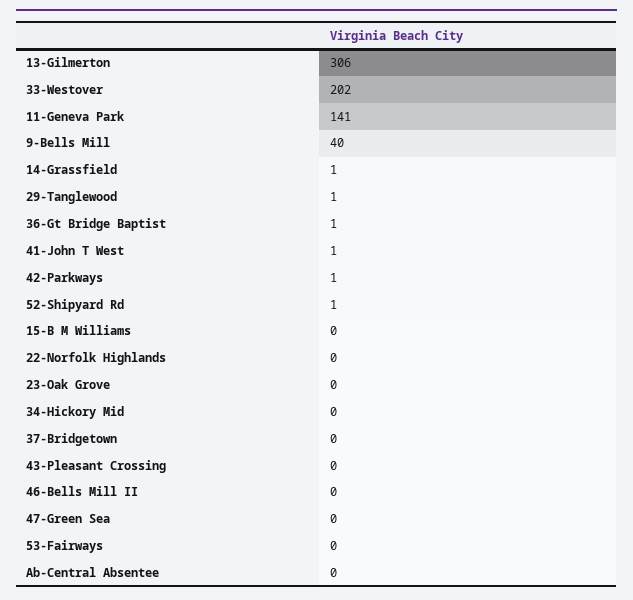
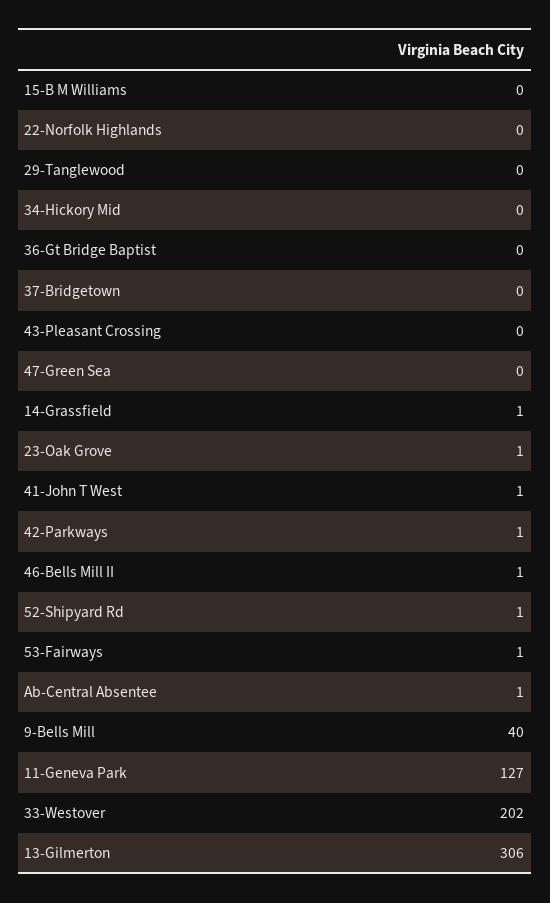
11-Geneva Park: 141 -> 127
29-Tanglewood: 1 -> 0
36-Gt Bridge Baptist: 1 -> 0
23-Oak Grove: 0 -> 1
46-Bells Mill II: 0 -> 1
53-Fairways: 0 -> 1
Ab-Central Absentee: 0 -> 1

